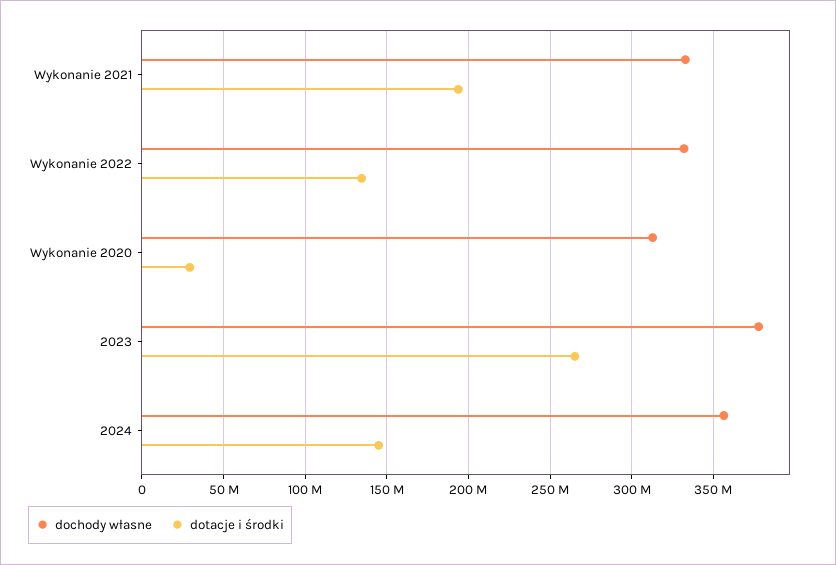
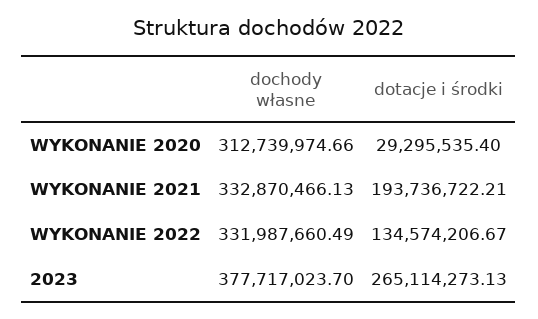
dochody własne, 2024: 355000000 -> none
dotacje i środki, 2024: 145000000 -> none

